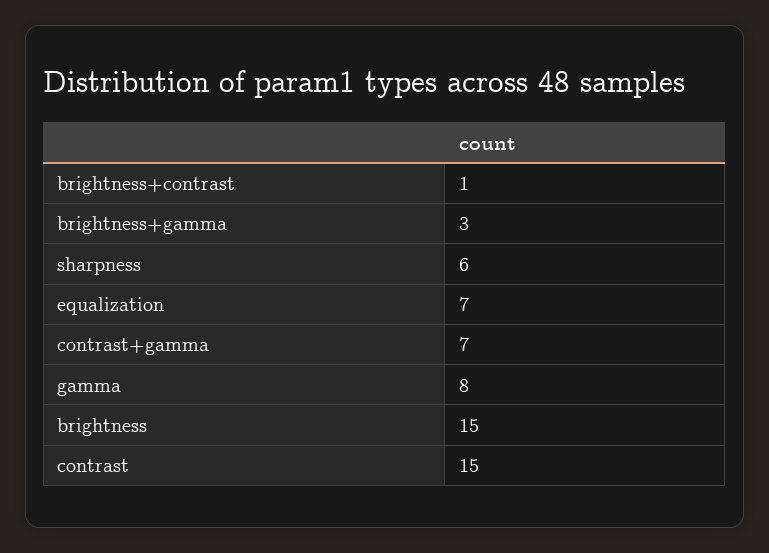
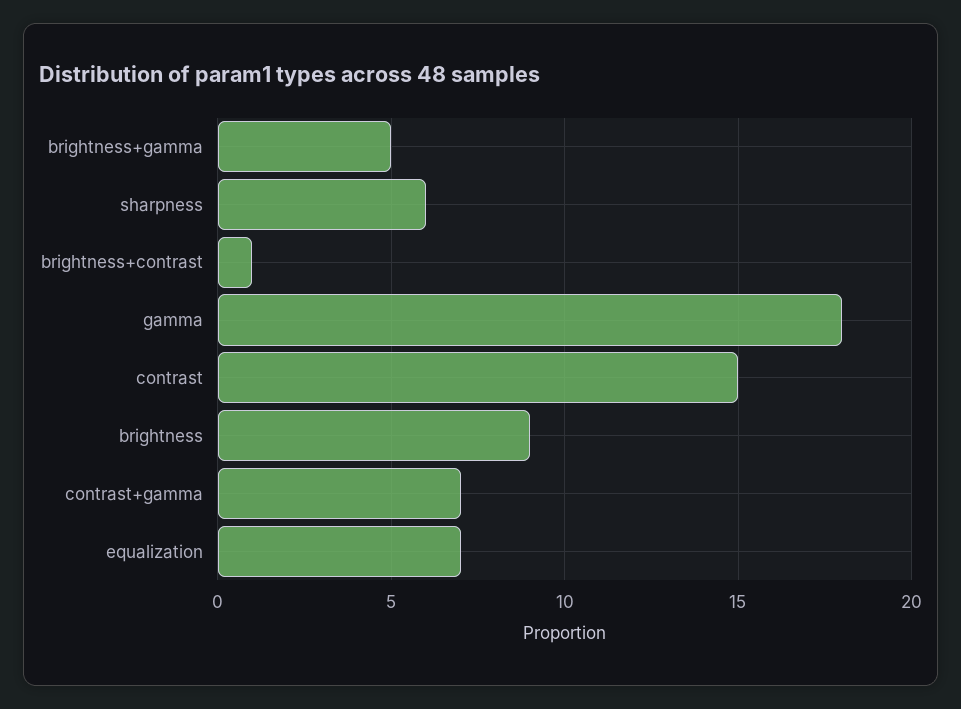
brightness+gamma: 3 -> 5
gamma: 8 -> 18
brightness: 15 -> 9

